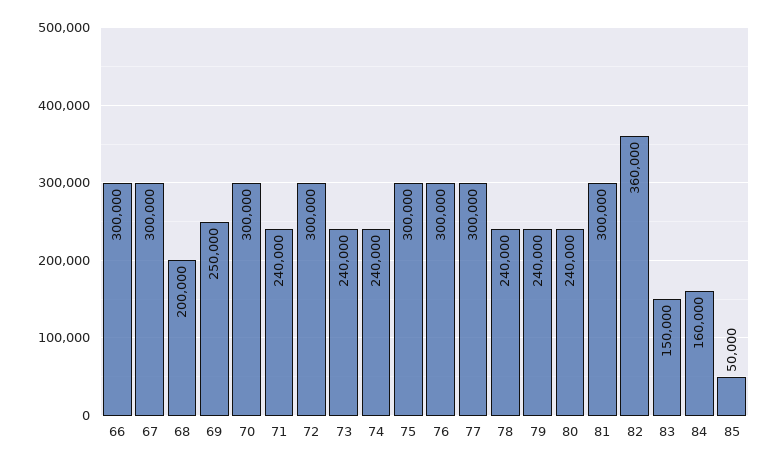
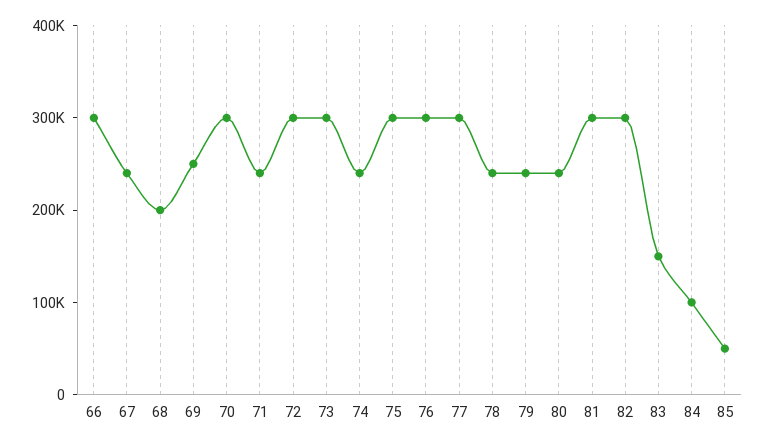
67: 300000 -> 240000
73: 240000 -> 300000
82: 360000 -> 300000
84: 160000 -> 100000

